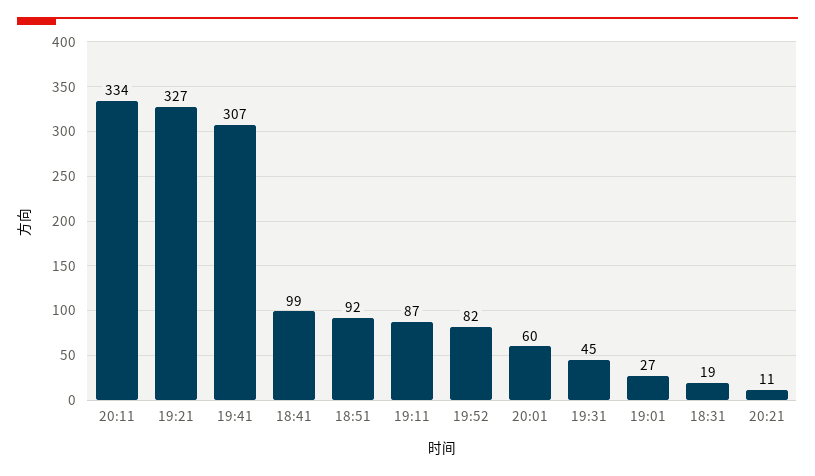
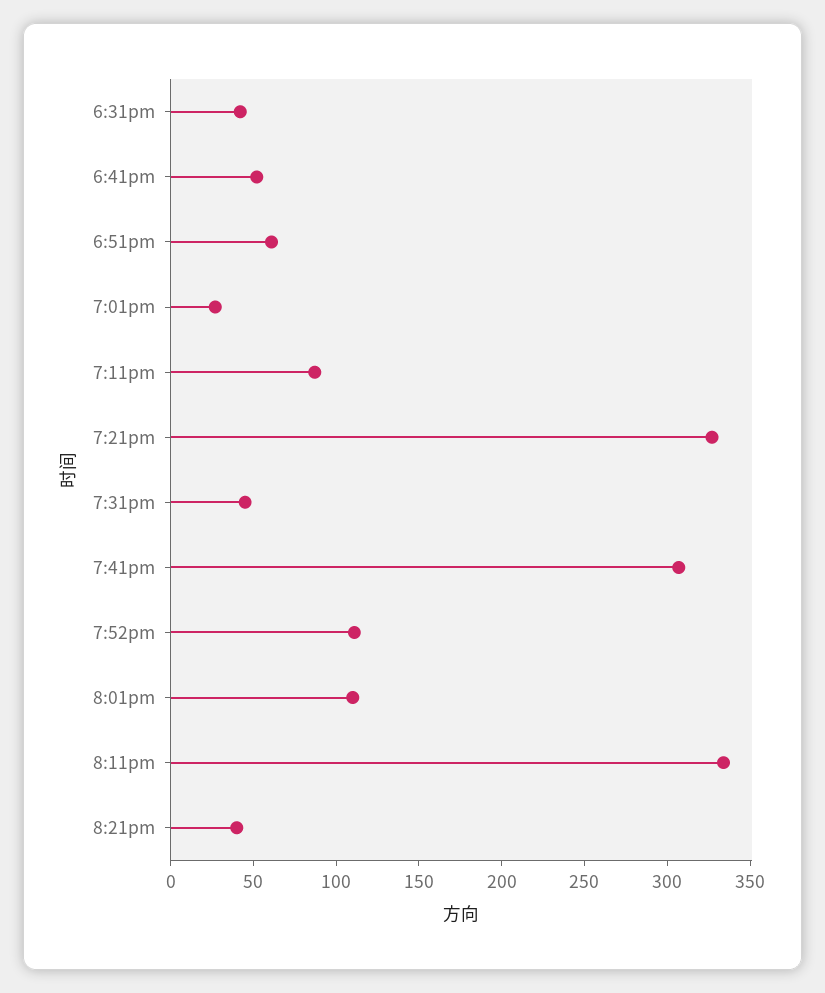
18:41: 99 -> 50
18:51: 92 -> 60
19:52: 82 -> 110
20:01: 60 -> 110
18:31: 19 -> 40
20:21: 11 -> 40

